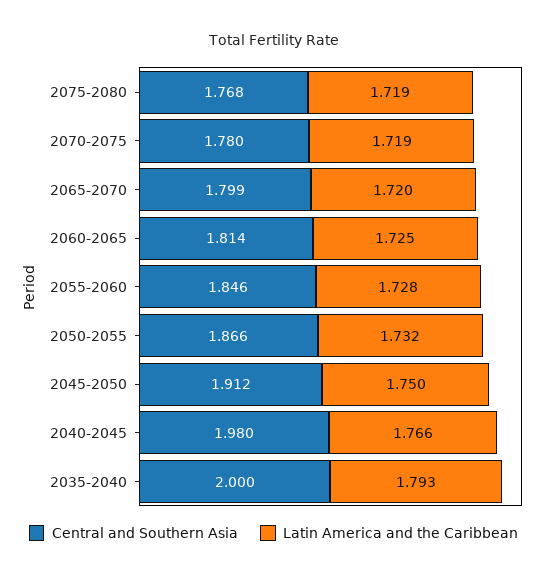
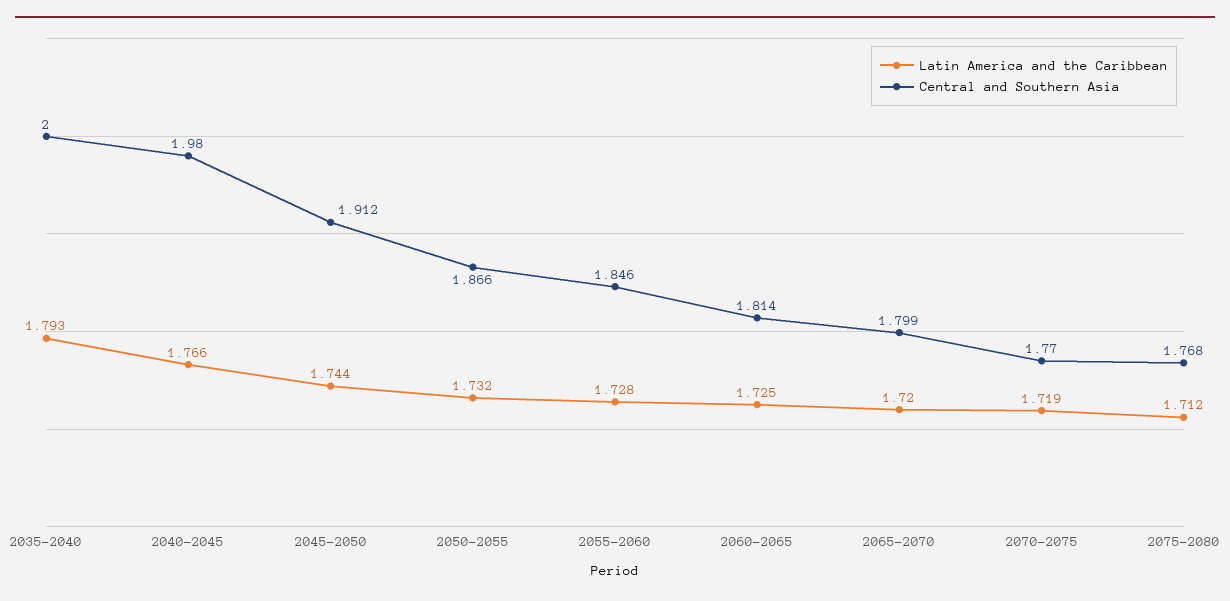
Latin America and the Caribbean, 2075-2080: 1.719 -> 1.712
Central and Southern Asia, 2070-2075: 1.78 -> 1.77
Latin America and the Caribbean, 2045-2050: 1.75 -> 1.744

